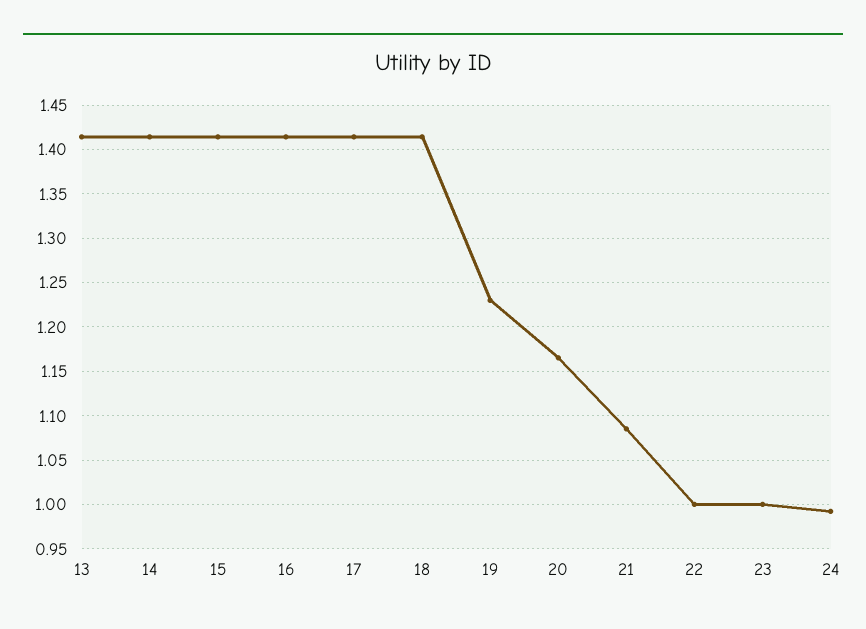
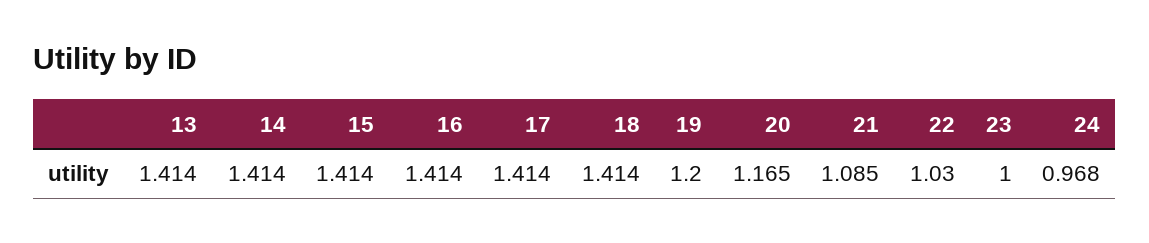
19: 1.23 -> 1.2
22: 1 -> 1.03
24: 0.99 -> 0.968

